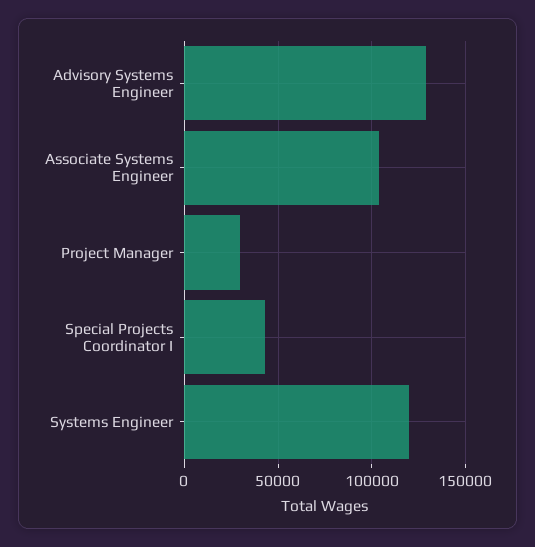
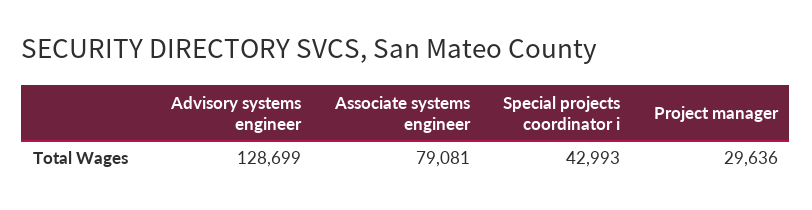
Associate Systems Engineer: 105000 -> 79081
Systems Engineer: 120000 -> none

